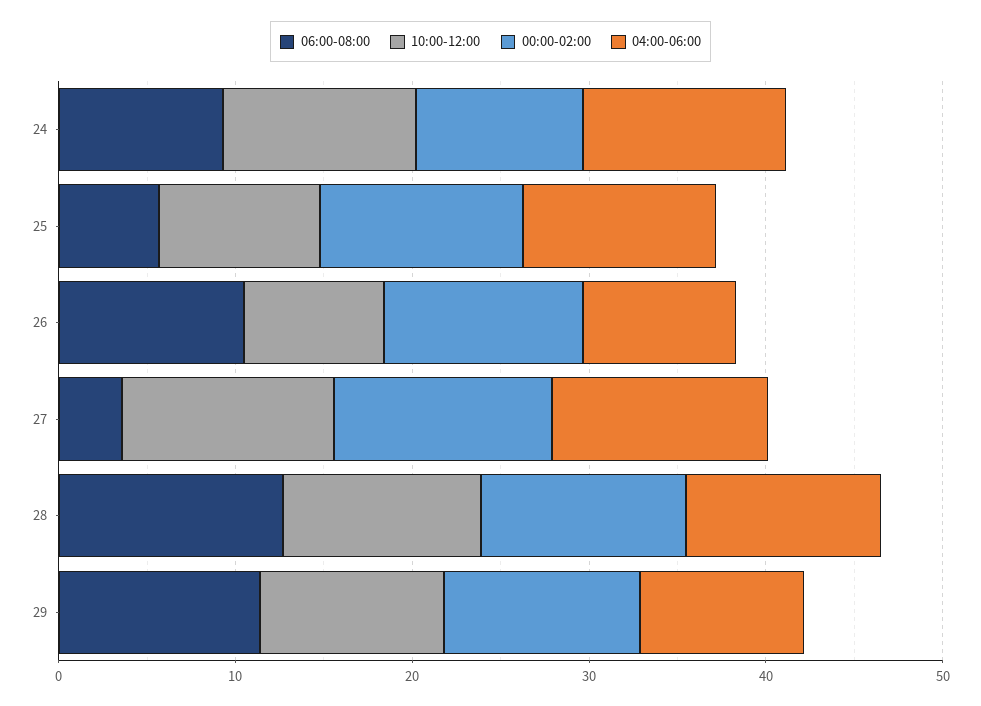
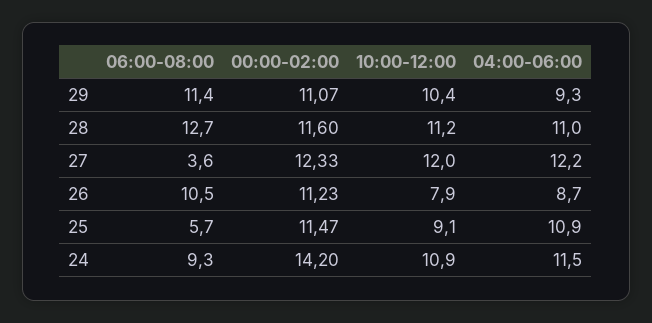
00:00-02:00, 24: 10 -> 14.2

